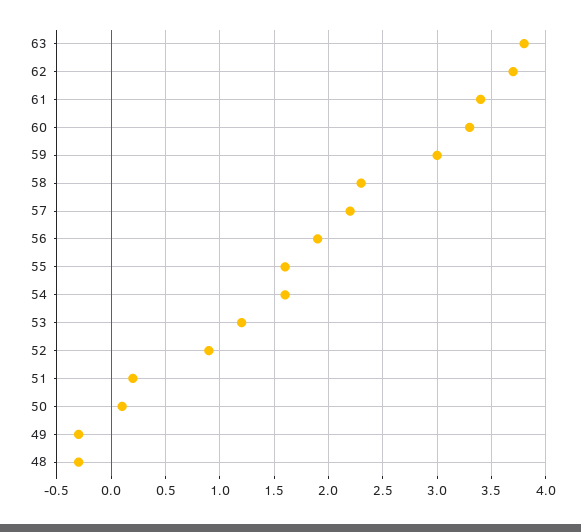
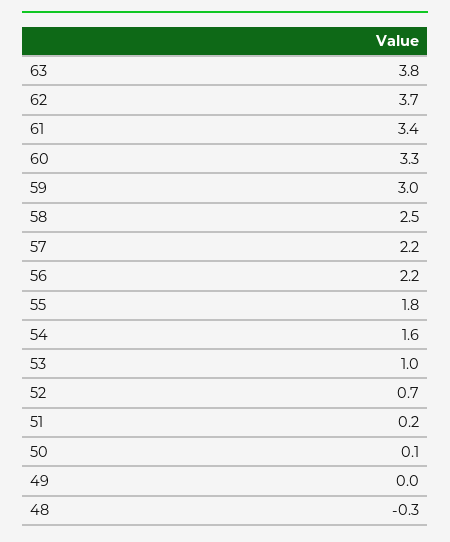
58: 2.3 -> 2.5
56: 1.9 -> 2.2
55: 1.6 -> 1.8
53: 1.2 -> 1
52: 0.9 -> 0.7
49: -0.3 -> 0

